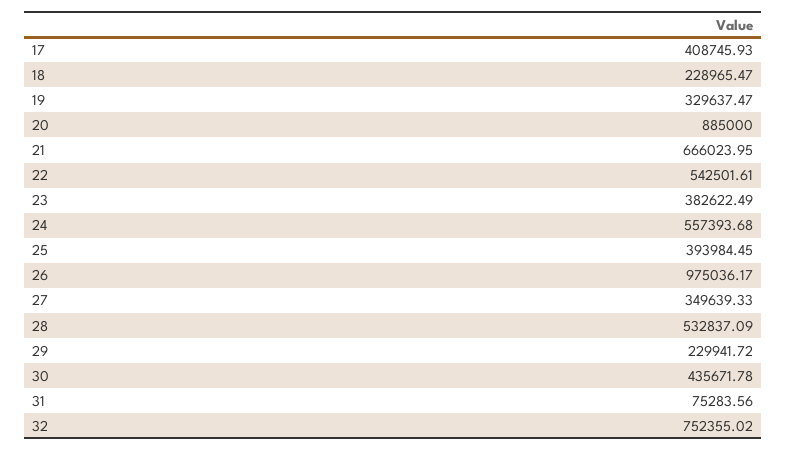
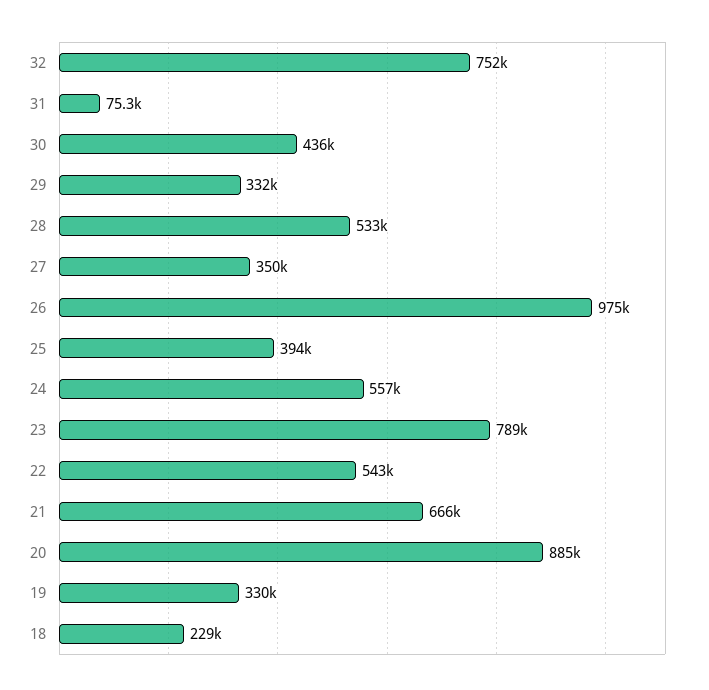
17: 408745.93 -> none
23: 382622.49 -> 789000
29: 229941.72 -> 332000

